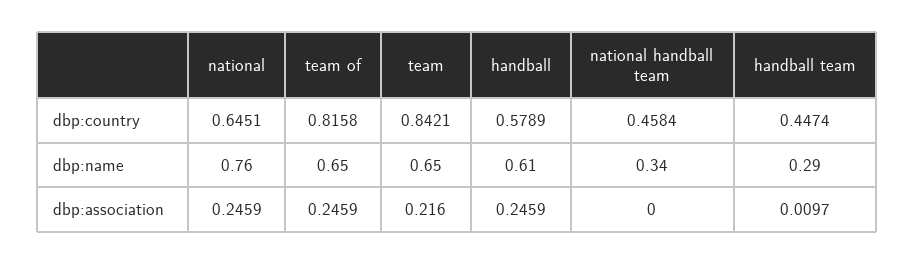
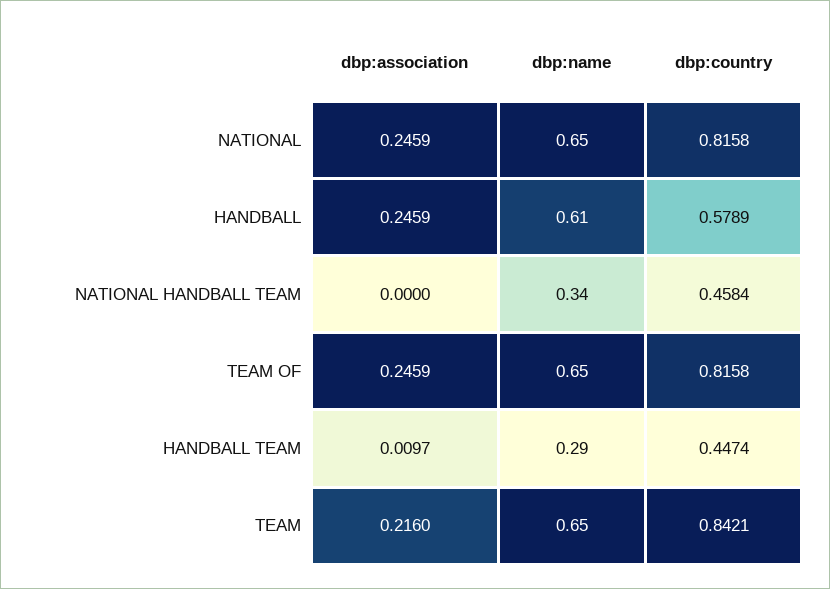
national, dbp:country: 0.6451 -> 0.8158
national, dbp:name: 0.76 -> 0.65

